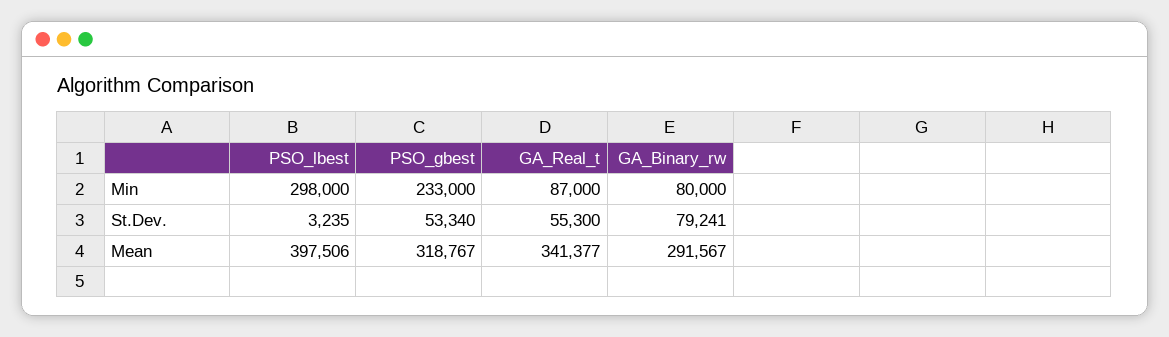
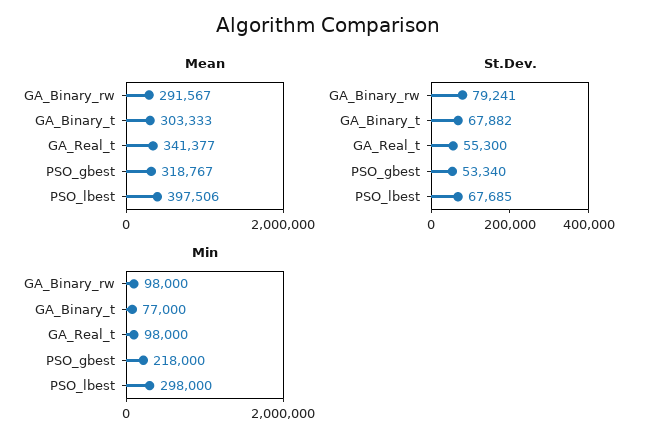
Min, PSO_gbest: 233000 -> 218000
Min, GA_Real_t: 87000 -> 98000
Min, GA_Binary_rw: 80000 -> 98000
St.Dev., PSO_lbest: 3235 -> 67685
Mean, GA_Binary_t: none -> 303333
St.Dev., GA_Binary_t: none -> 67882
Min, GA_Binary_t: none -> 77000

